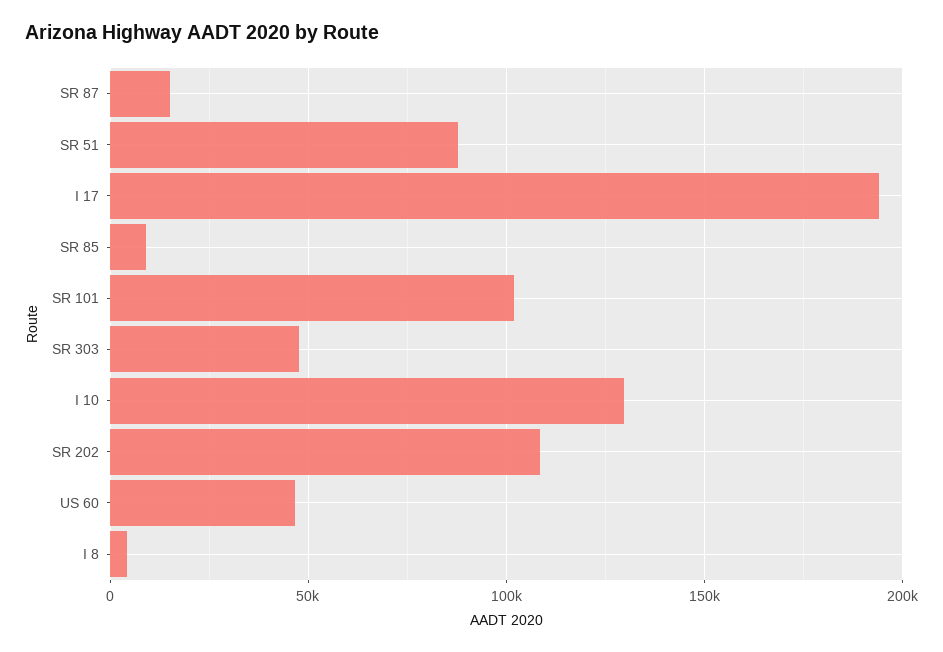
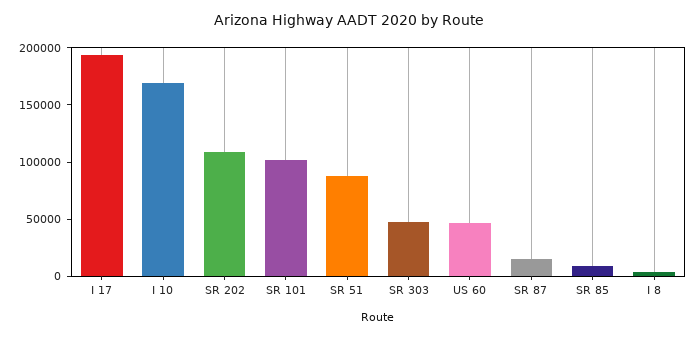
I 10: 130000 -> 170000

